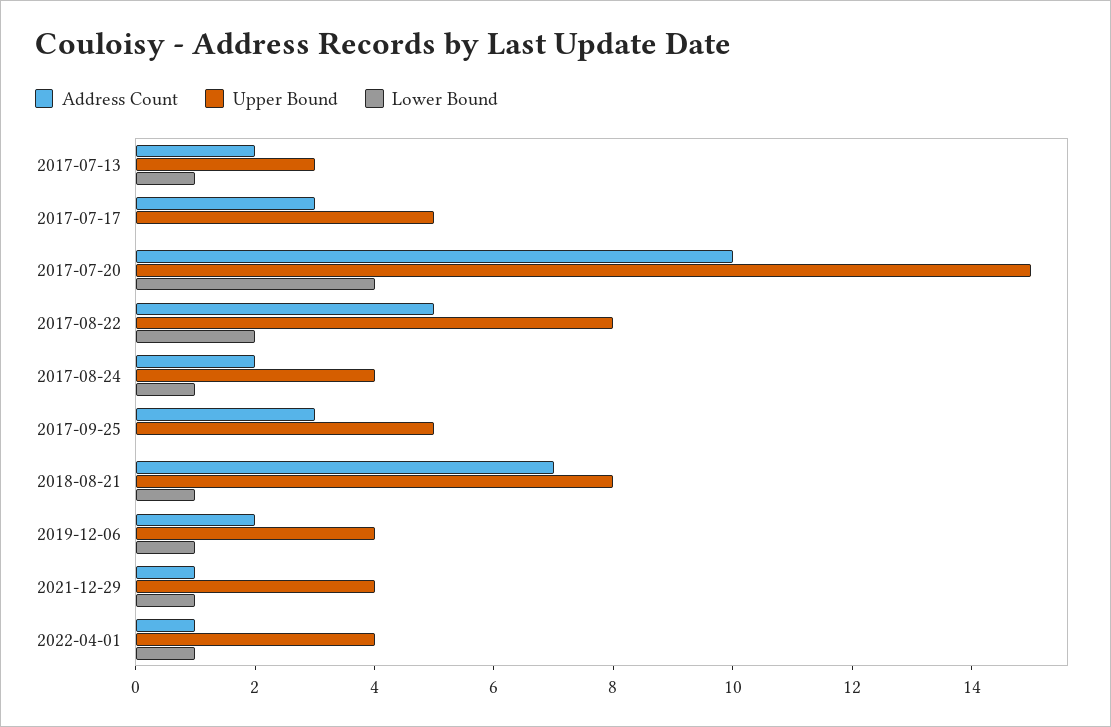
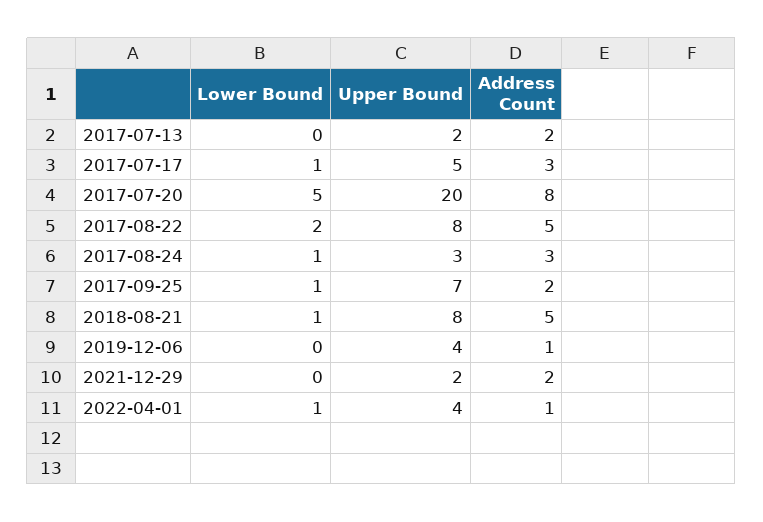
Upper Bound, 2017-07-13: 3 -> 2
Lower Bound, 2017-07-13: 1 -> 0
Lower Bound, 2017-07-17: 0 -> 1
Address Count, 2017-07-20: 10 -> 8
Upper Bound, 2017-07-20: 15 -> 20
Lower Bound, 2017-07-20: 4 -> 5
Address Count, 2017-08-24: 2 -> 3
Upper Bound, 2017-08-24: 4 -> 3
Address Count, 2017-09-25: 3 -> 2
Upper Bound, 2017-09-25: 5 -> 7
Lower Bound, 2017-09-25: 0 -> 1
Address Count, 2018-08-21: 7 -> 5
Address Count, 2019-12-06: 2 -> 1
Lower Bound, 2019-12-06: 1 -> 0
Address Count, 2021-12-29: 1 -> 2
Upper Bound, 2021-12-29: 4 -> 2
Lower Bound, 2021-12-29: 1 -> 0

